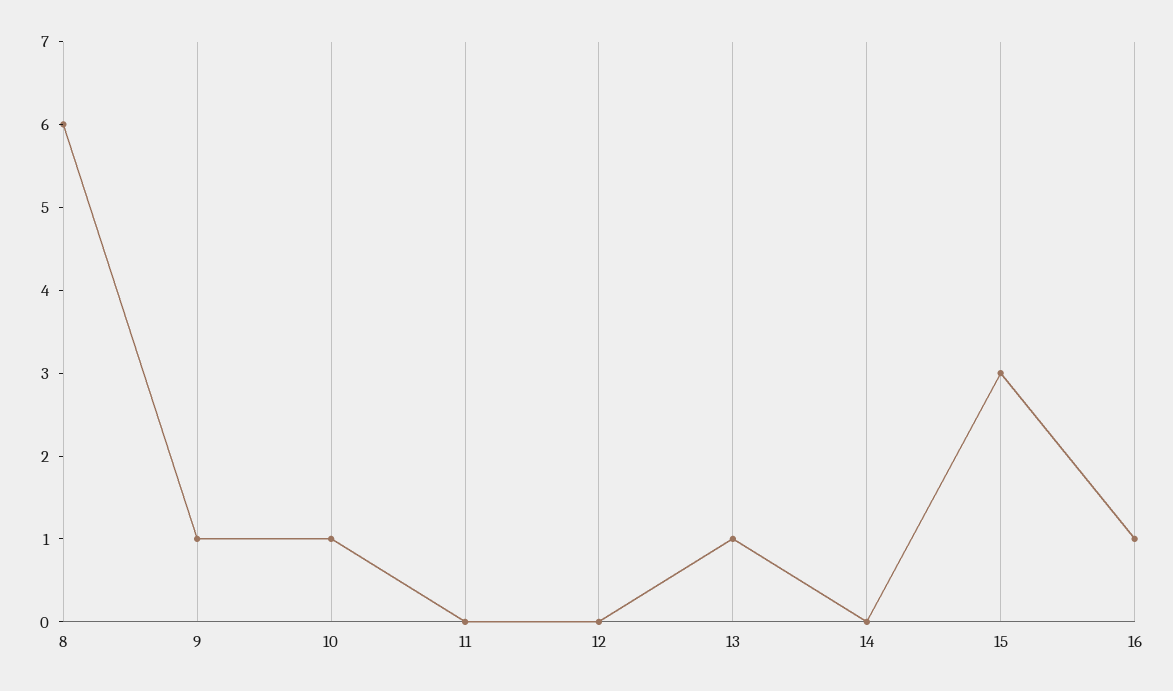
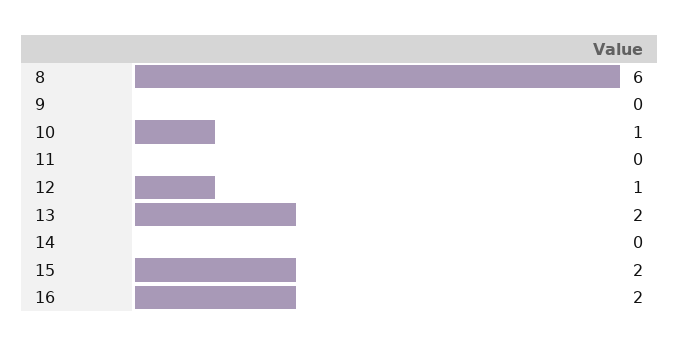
9: 1 -> 0
12: 0 -> 1
13: 1 -> 2
15: 3 -> 2
16: 1 -> 2

